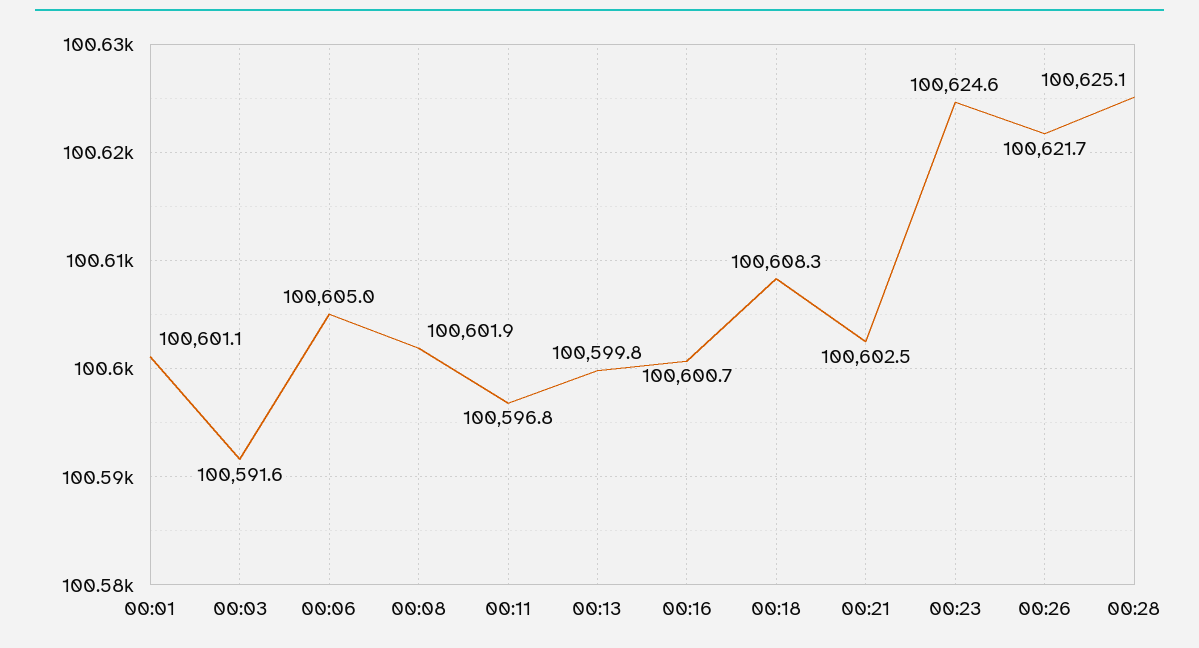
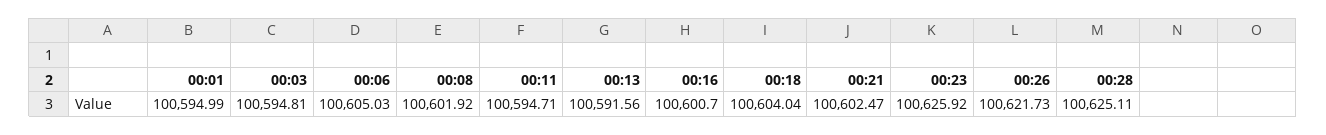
00:01: 100601.1 -> 100594.99
00:03: 100591.6 -> 100594.81
00:11: 100596.8 -> 100594.71
00:13: 100599.8 -> 100591.56
00:18: 100608.3 -> 100604.04
00:23: 100624.6 -> 100625.92

